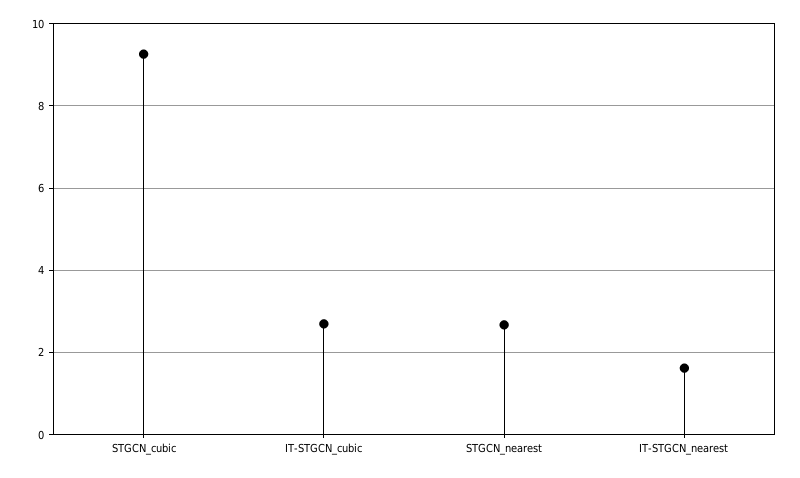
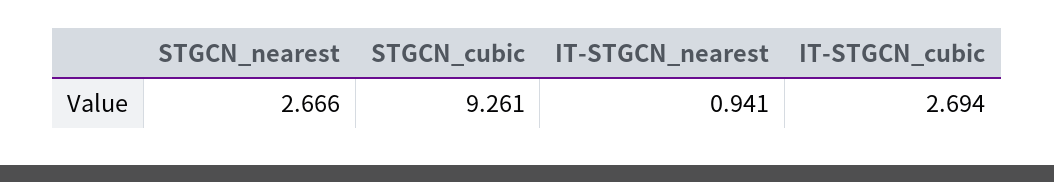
IT-STGCN_nearest: 1.6 -> 0.941

